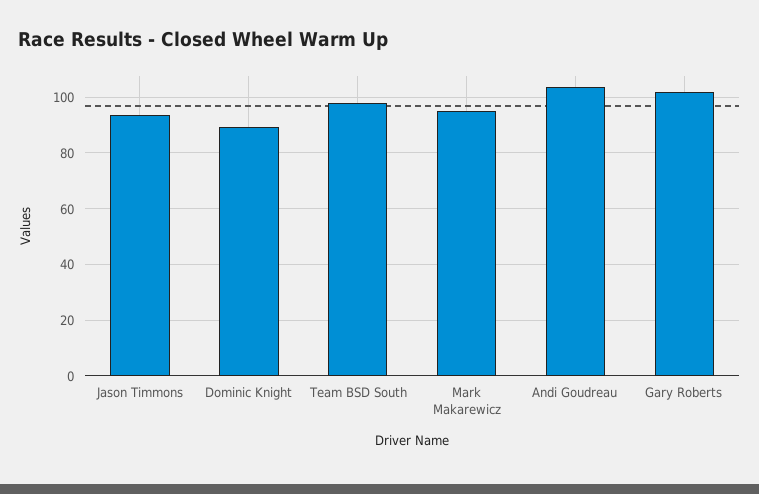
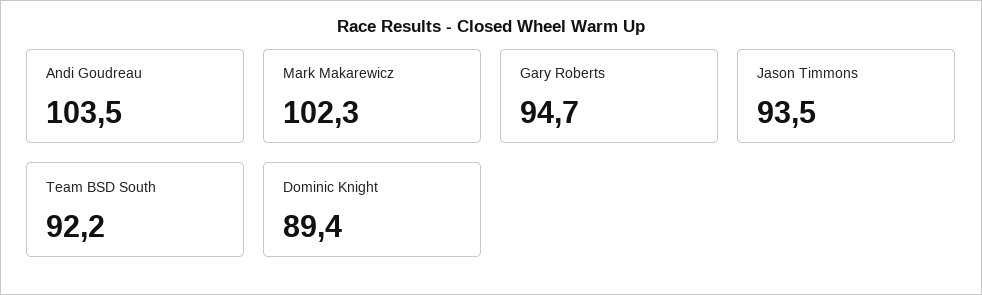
Team BSD South: 97.5 -> 92.2
Mark Makarewicz: 95 -> 102.3
Gary Roberts: 102.5 -> 94.7

